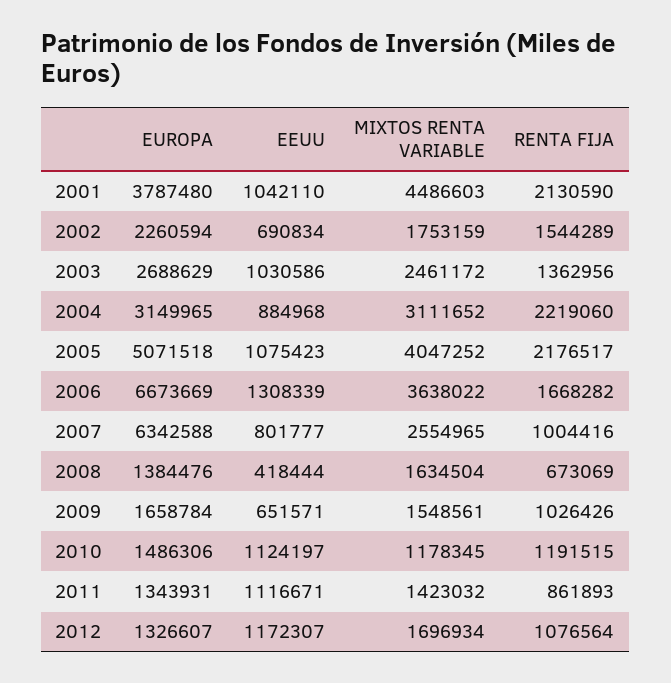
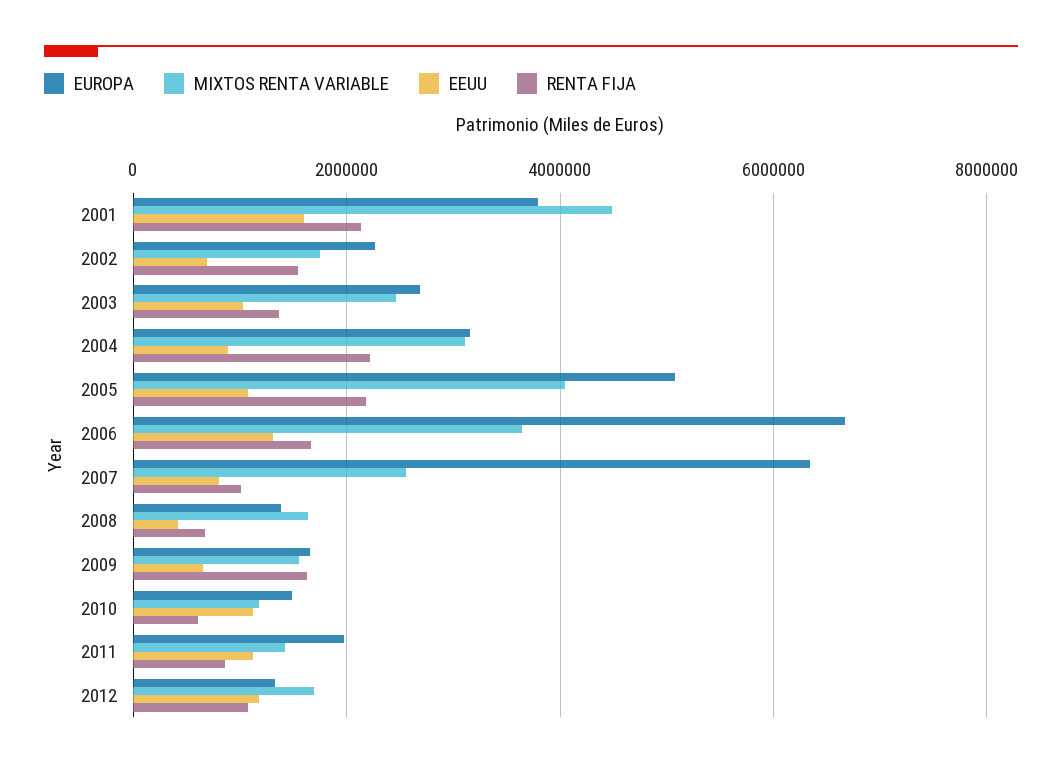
EEUU, 2001: 1042110 -> 1600000
RENTA FIJA, 2009: 1026426 -> 1600000
RENTA FIJA, 2010: 1191515 -> 600000
EUROPA, 2011: 1343931 -> 2000000

